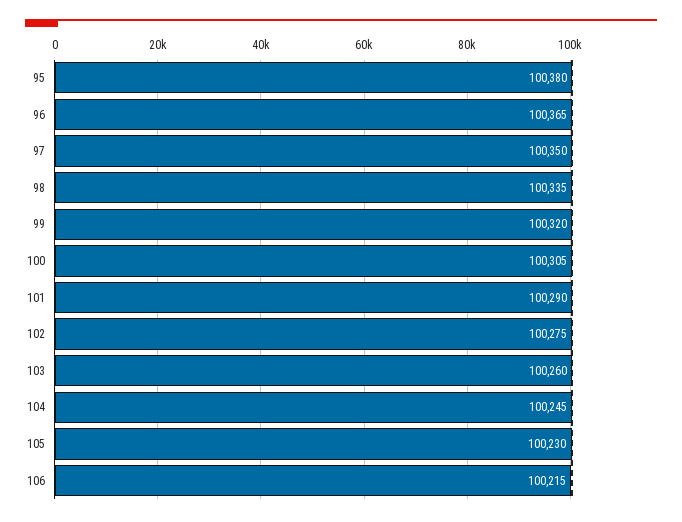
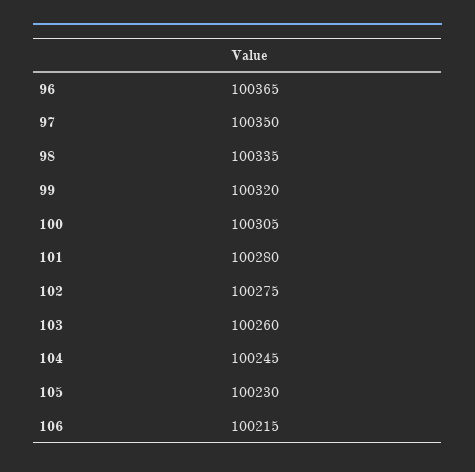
95: 100380 -> none
101: 100290 -> 100280

